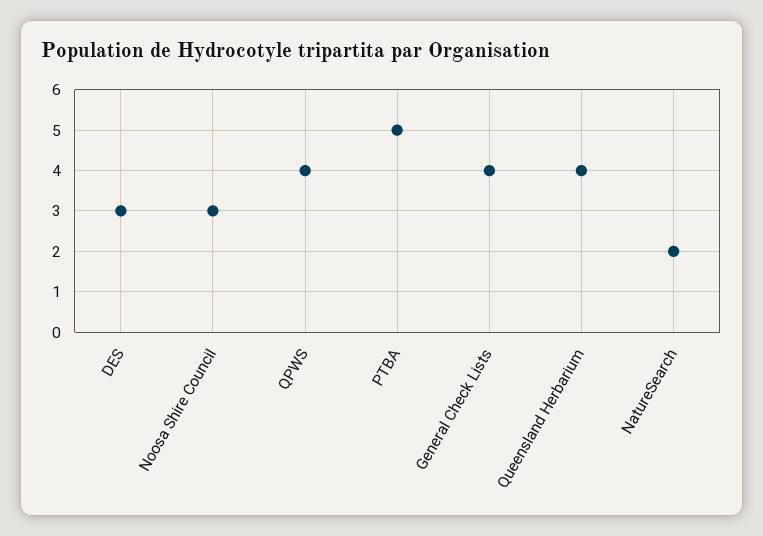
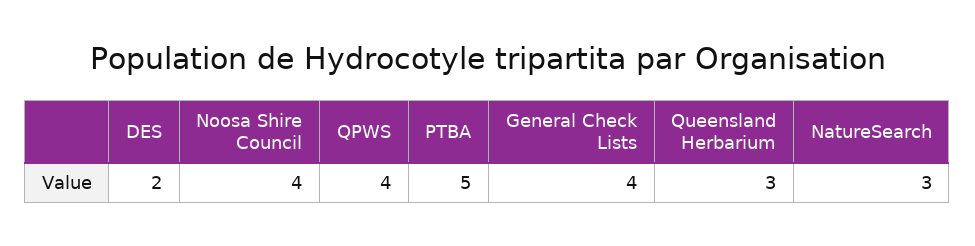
DES: 3 -> 2
Noosa Shire Council: 3 -> 4
Queensland Herbarium: 4 -> 3
NatureSearch: 2 -> 3

